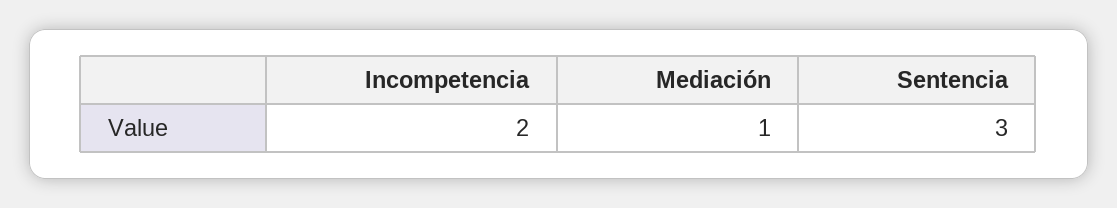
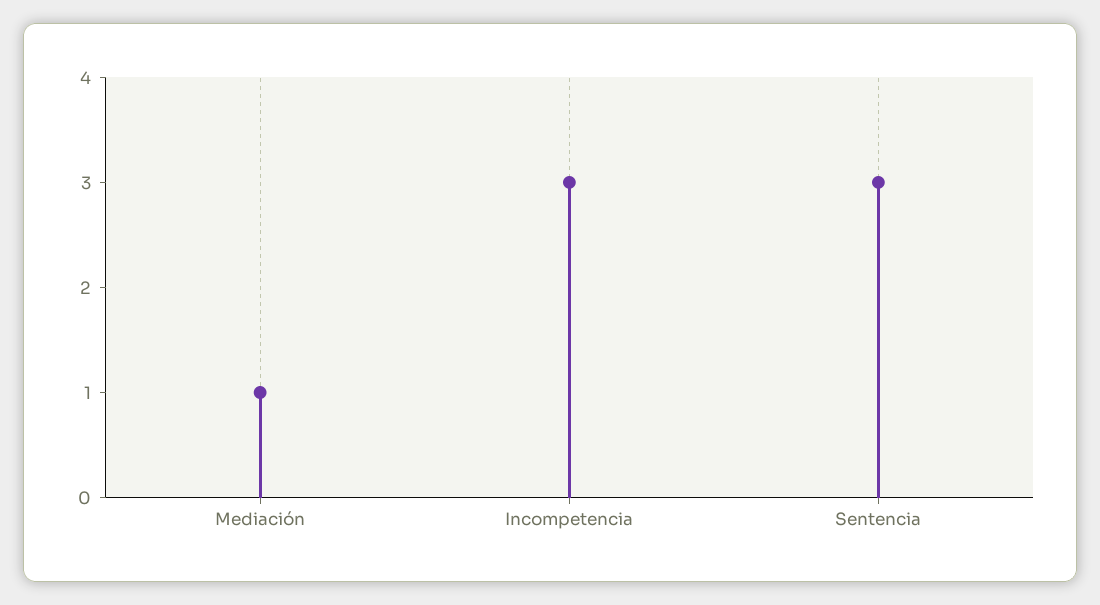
Incompetencia: 2 -> 3

